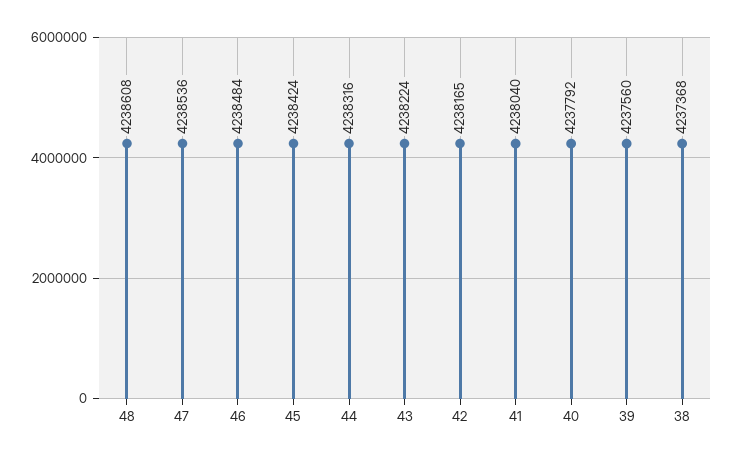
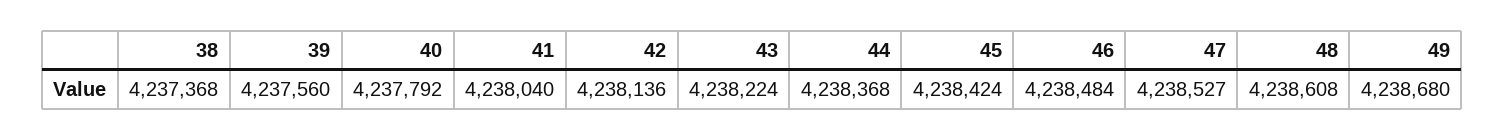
47: 4238536 -> 4238527
44: 4238316 -> 4238368
42: 4238165 -> 4238136
49: none -> 4238680

